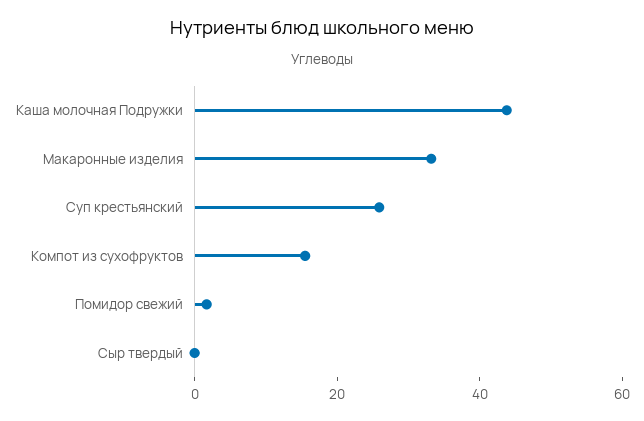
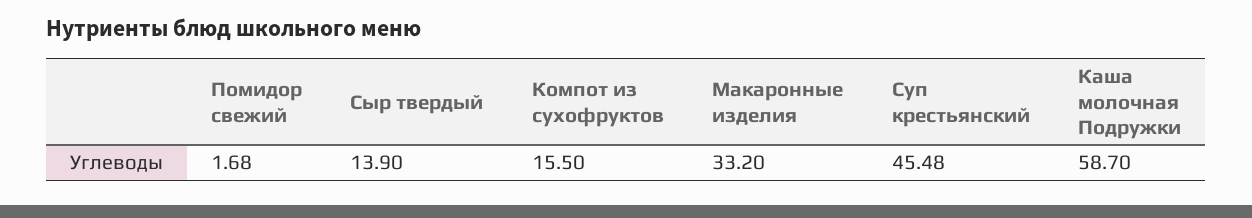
Каша молочная Подружки: 45 -> 58.7
Суп крестьянский: 25 -> 45.48
Сыр твердый: 0 -> 13.9

